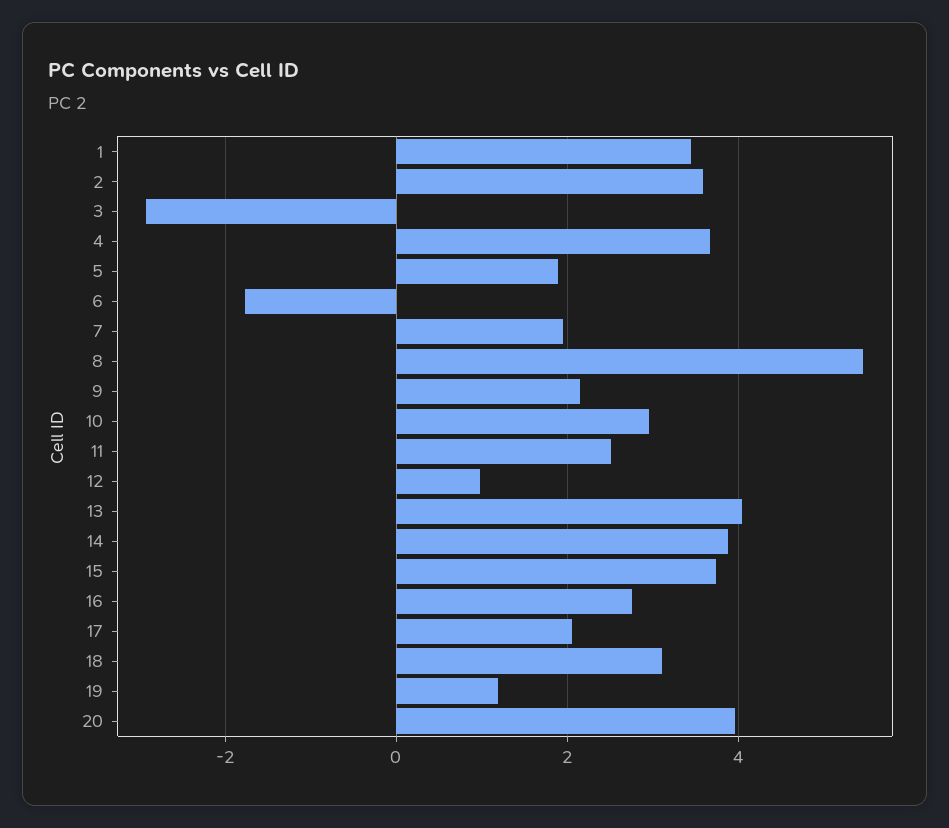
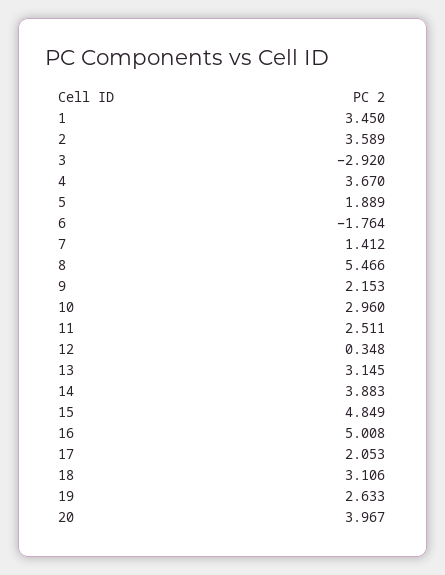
7: 2 -> 1.412
12: 1 -> 0.348
13: 4 -> 3.145
15: 3.8 -> 4.849
16: 2.8 -> 5.008
19: 1.2 -> 2.633

